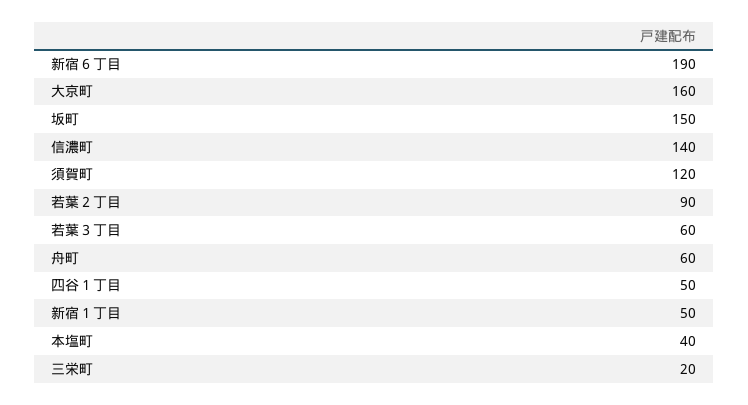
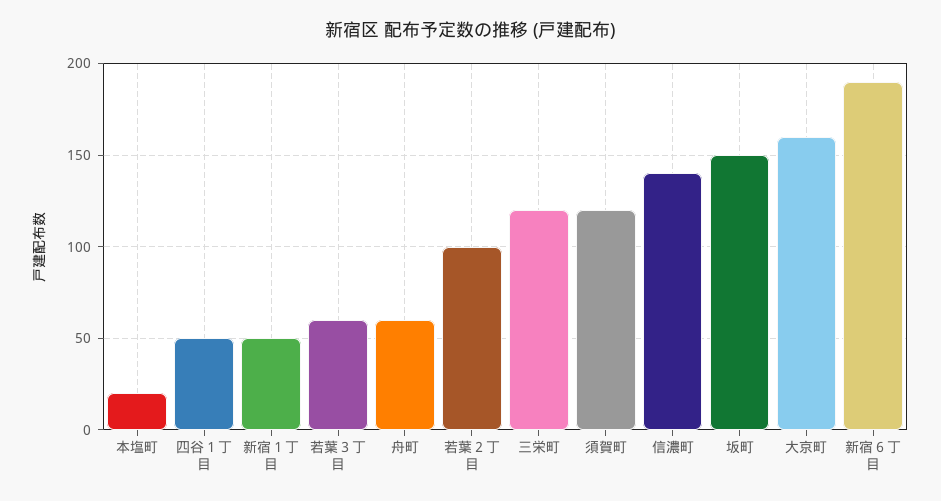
若葉２丁目: 90 -> 100
本塩町: 40 -> 20
三栄町: 20 -> 120

